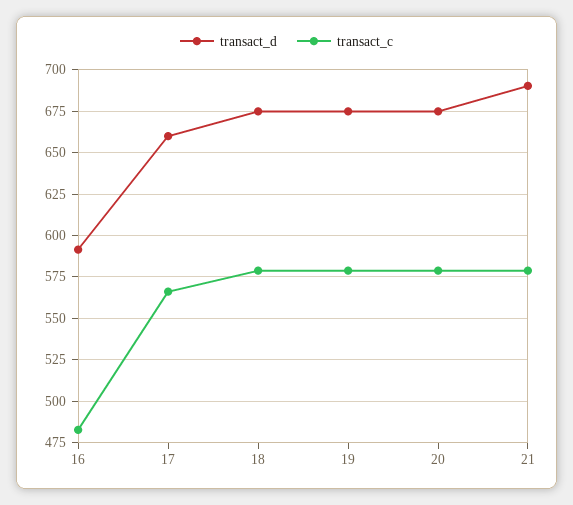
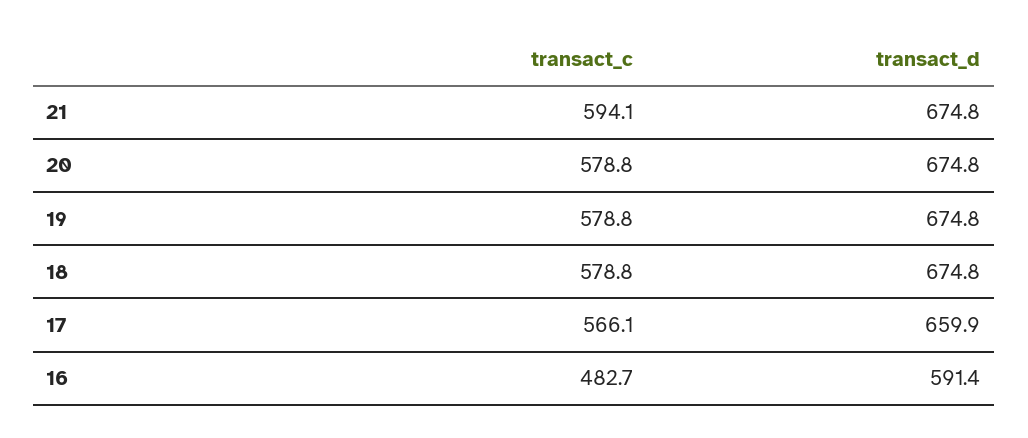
transact_d, 21: 690 -> 674.8
transact_c, 21: 580 -> 594.1

